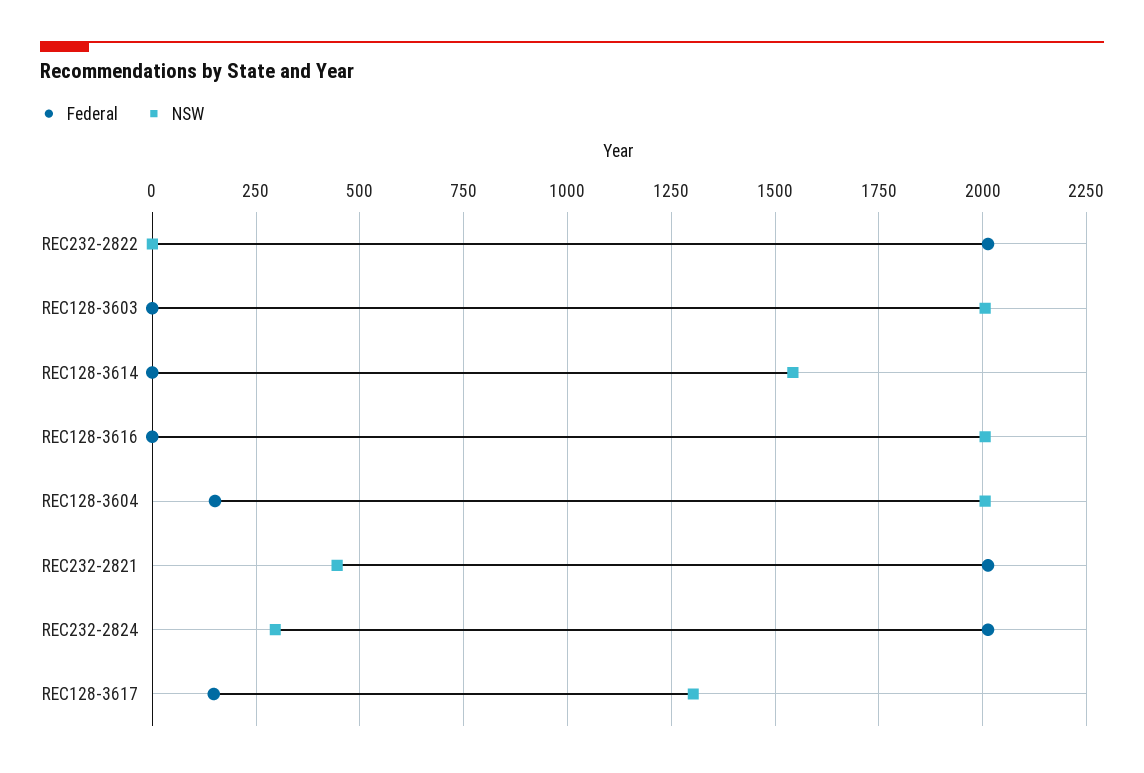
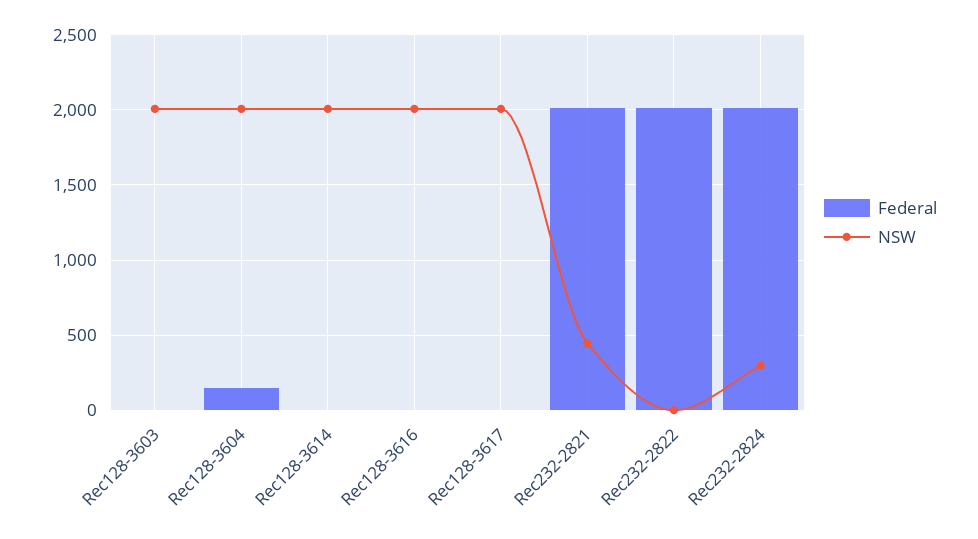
NSW, REC128-3614: 1550 -> 2000
Federal, REC128-3617: 150 -> 0
NSW, REC128-3617: 1300 -> 2000

